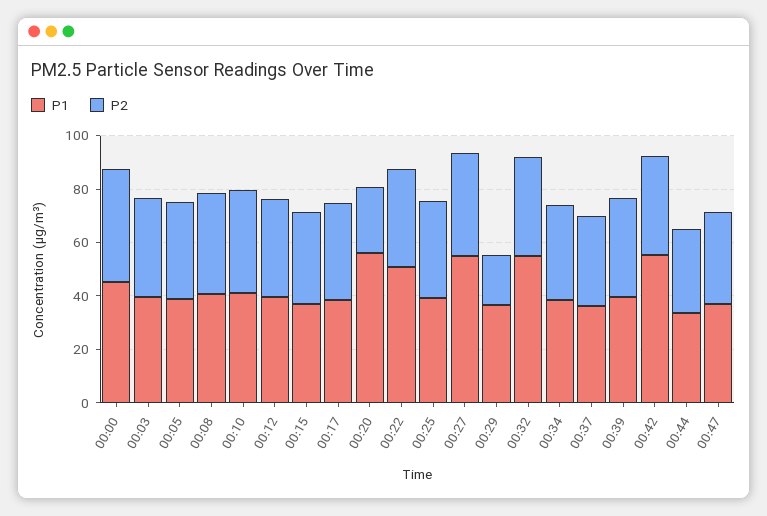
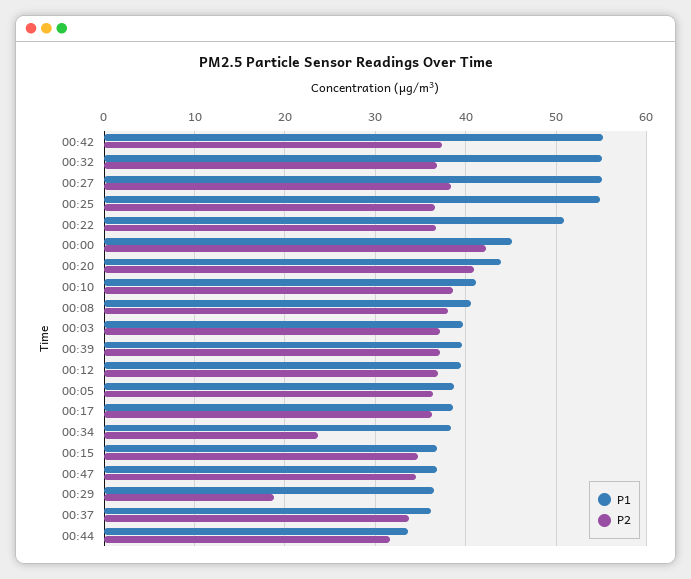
P1, 00:20: 55 -> 44
P2, 00:20: 25 -> 41
P1, 00:25: 40 -> 55
P2, 00:34: 35 -> 24

